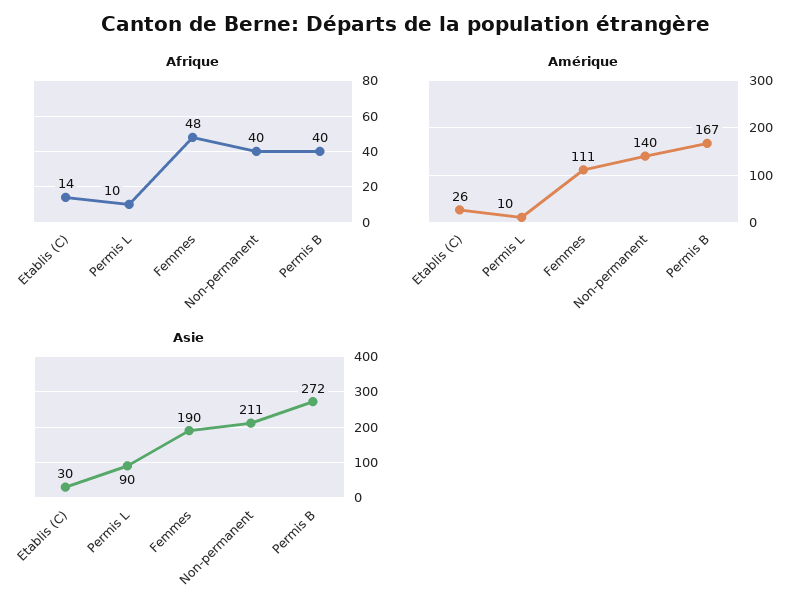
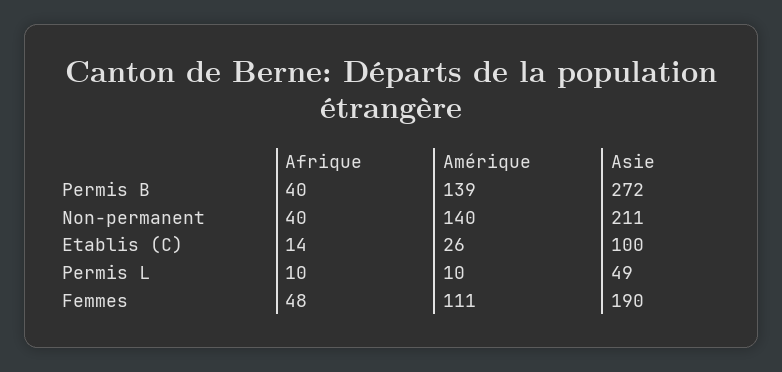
Amérique, Permis B: 167 -> 139
Asie, Etablis (C): 30 -> 100
Asie, Permis L: 90 -> 49

